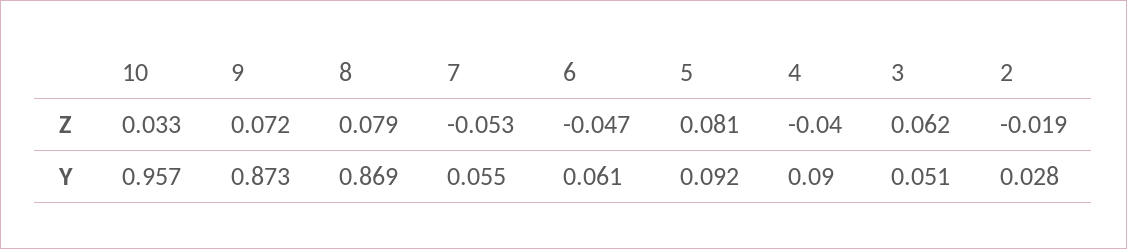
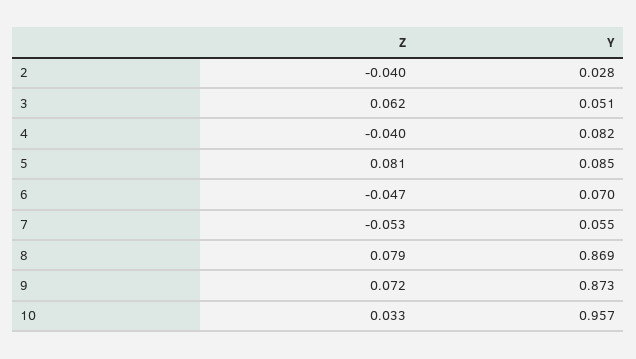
2, Z: -0.019 -> -0.04
6, Y: 0.061 -> 0.07
5, Y: 0.092 -> 0.085
4, Y: 0.09 -> 0.082

